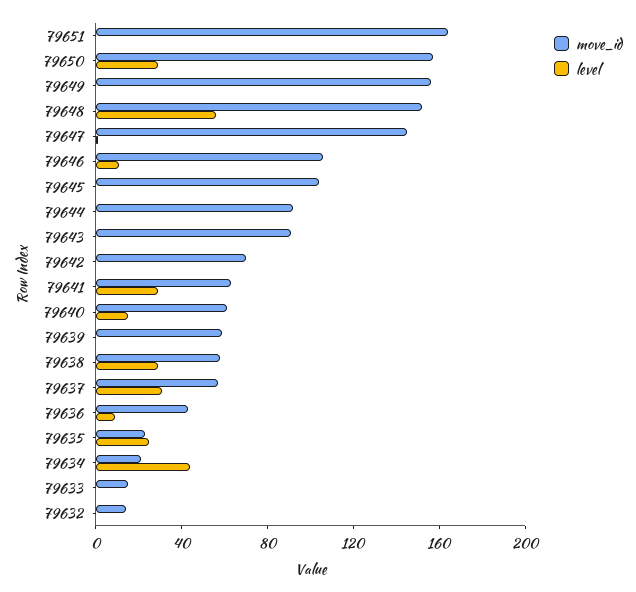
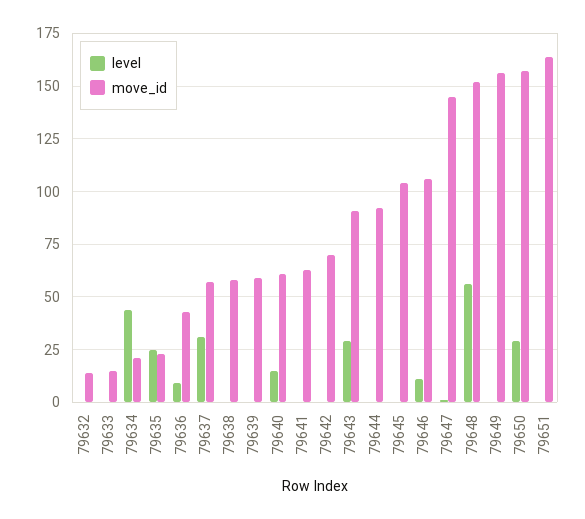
level, 79643: 0 -> 30
level, 79641: 30 -> 0
level, 79638: 30 -> 0

